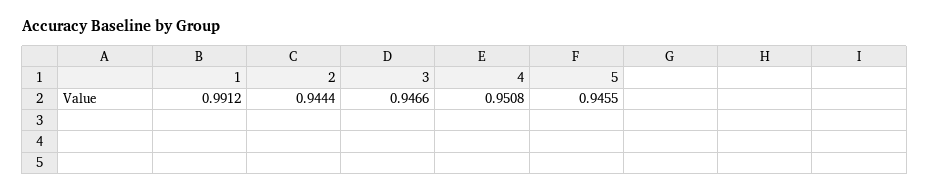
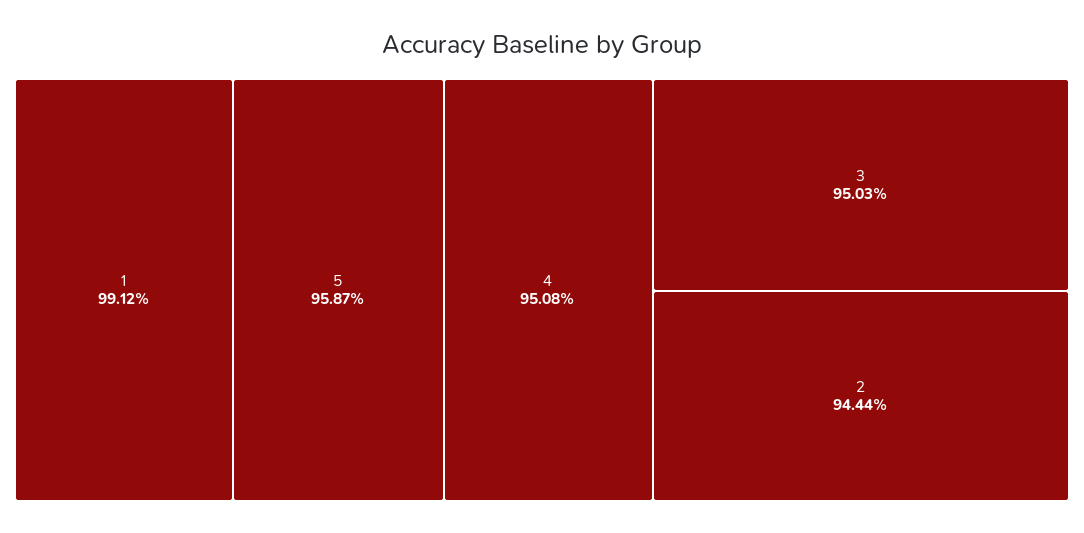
3: 0.9466 -> 0.9503
5: 0.9455 -> 0.9587

